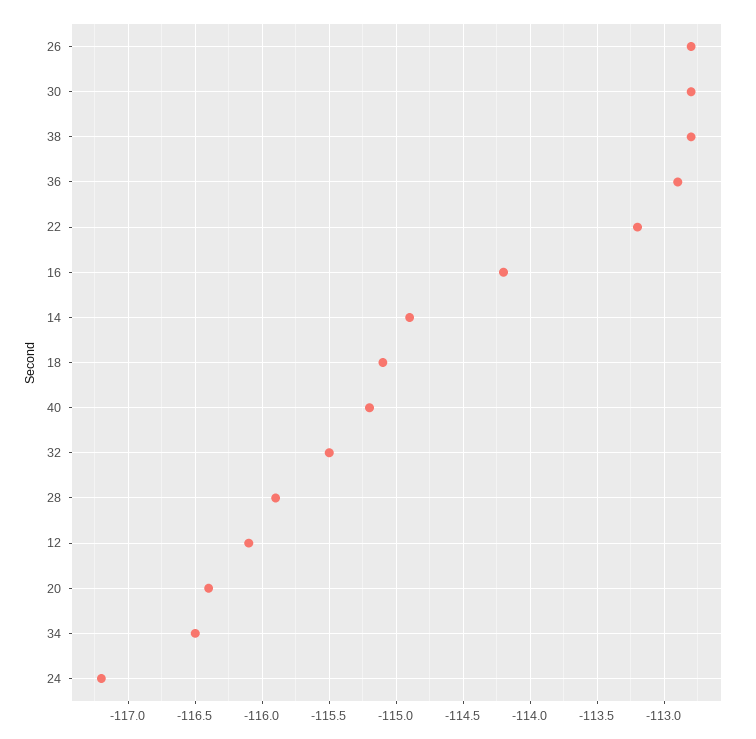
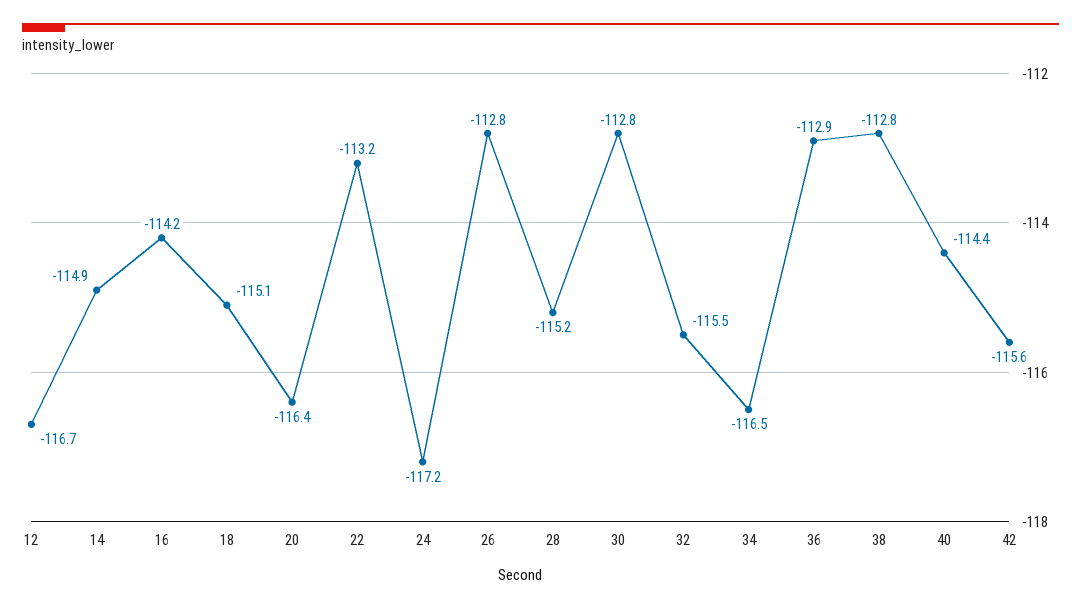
40: -115.2 -> -114.4
28: -115.9 -> -115.2
12: -116.1 -> -116.7
42: none -> -115.6

